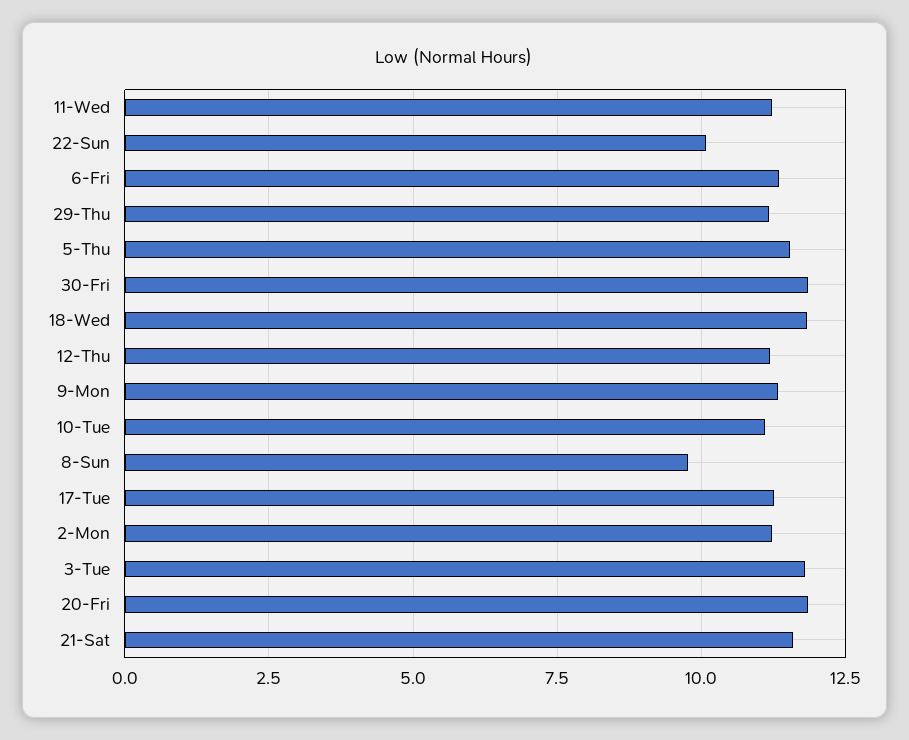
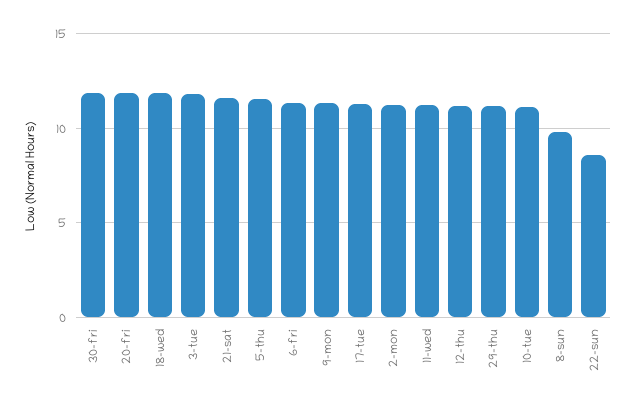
22-Sun: 10 -> 8.5

